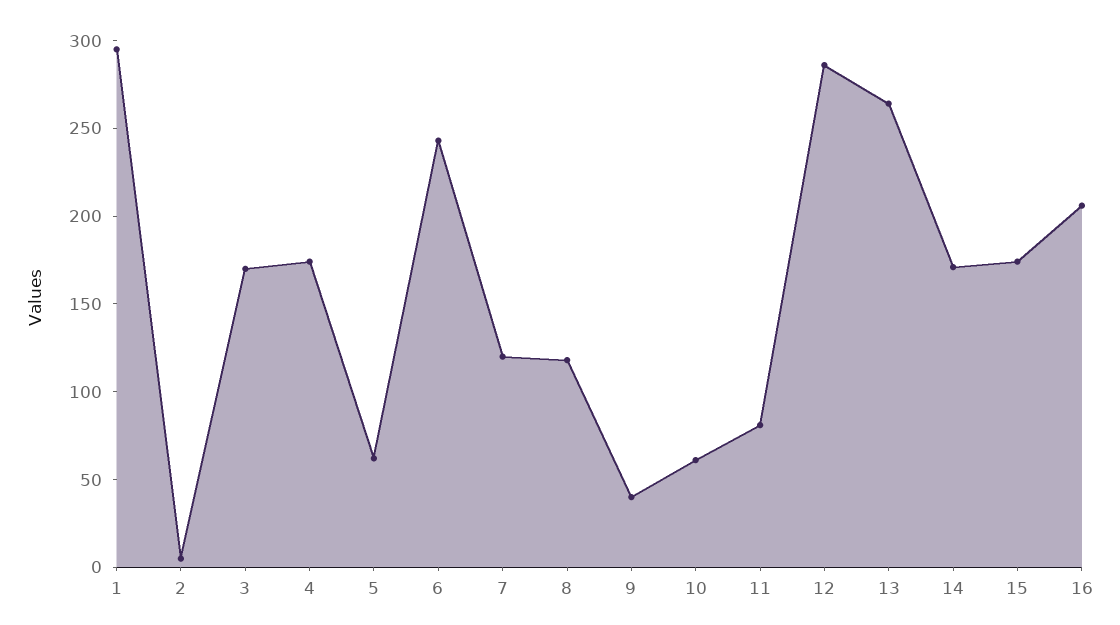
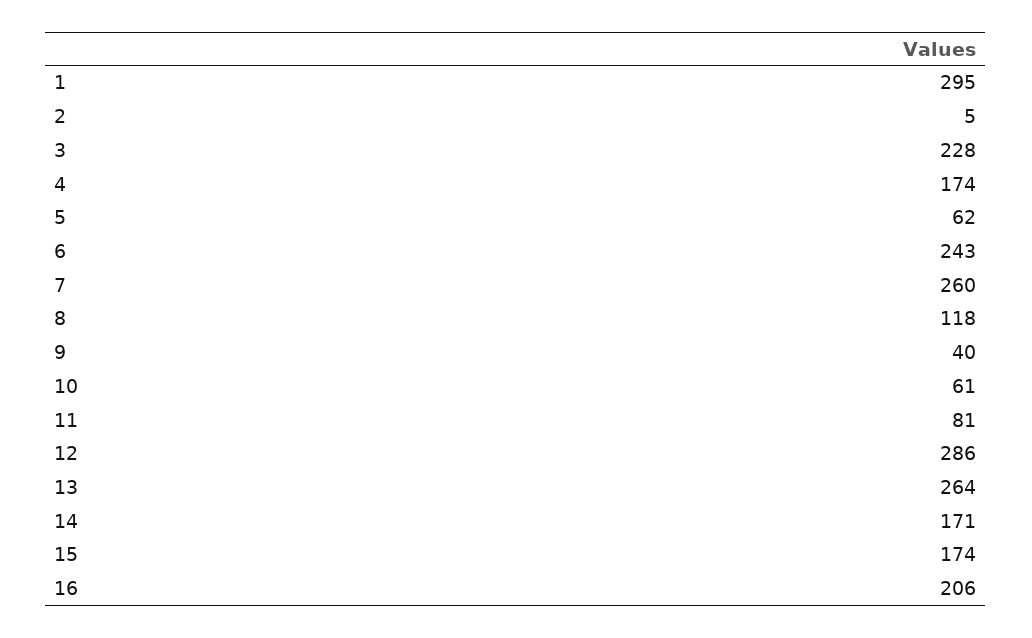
3: 170 -> 228
7: 120 -> 260

